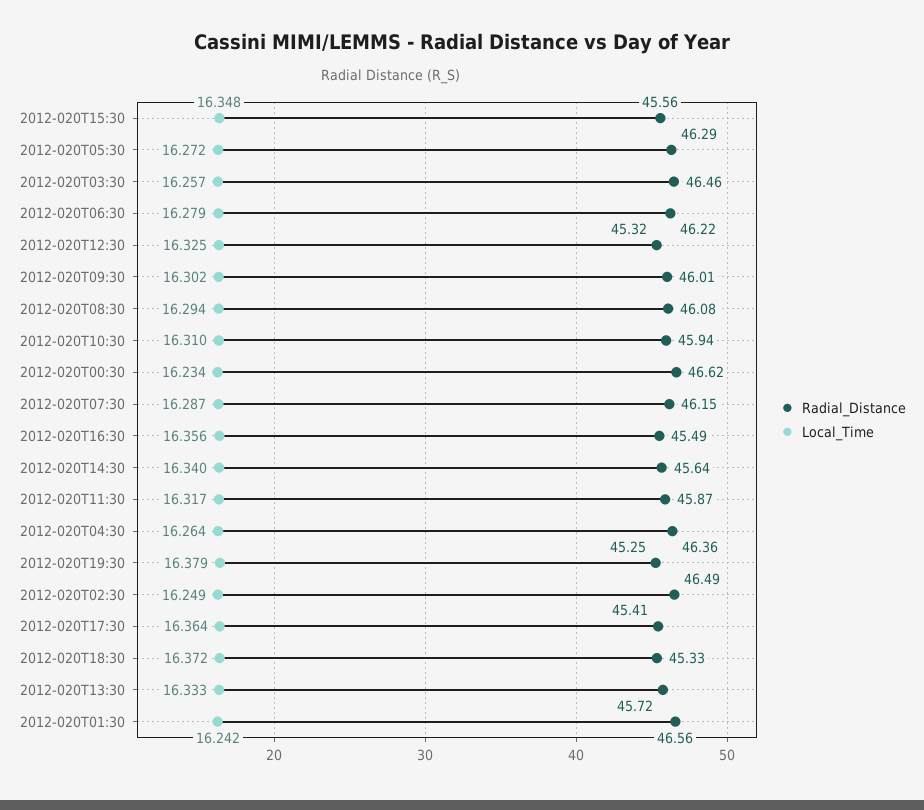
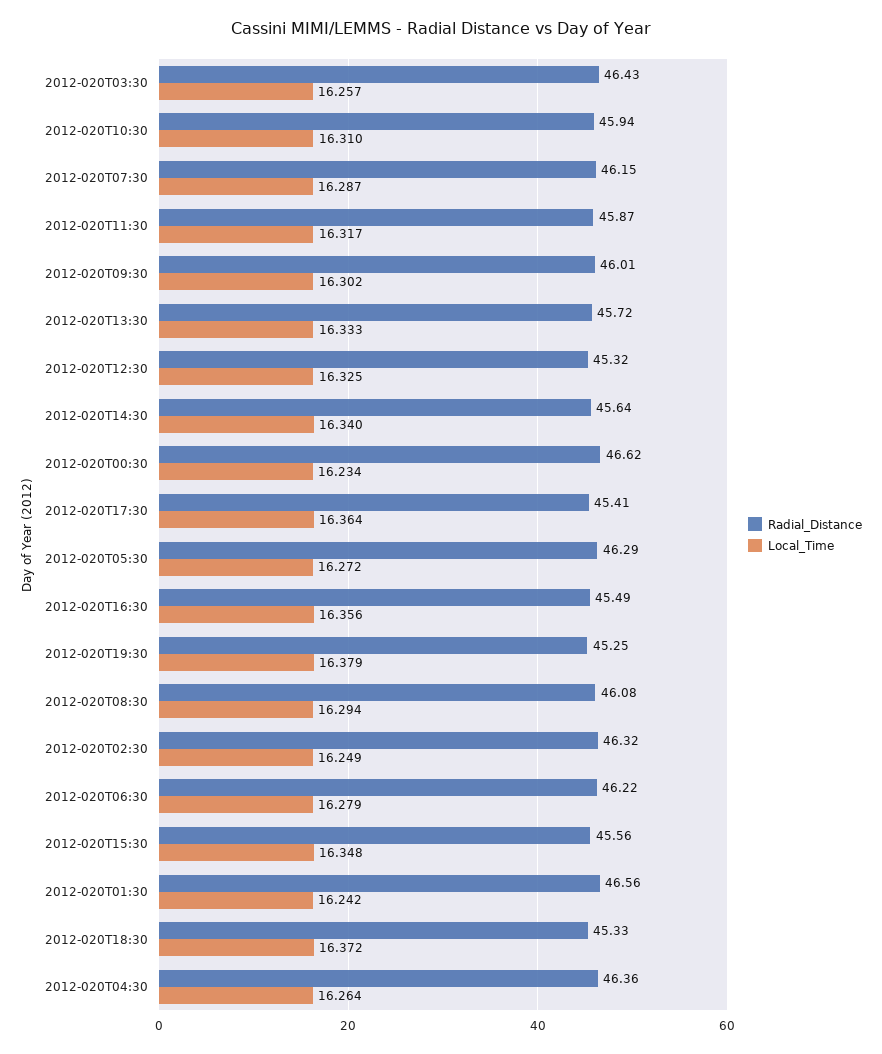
Radial_Distance, 2012-020T03:30: 46.46 -> 46.43
Radial_Distance, 2012-020T02:30: 46.49 -> 46.32

